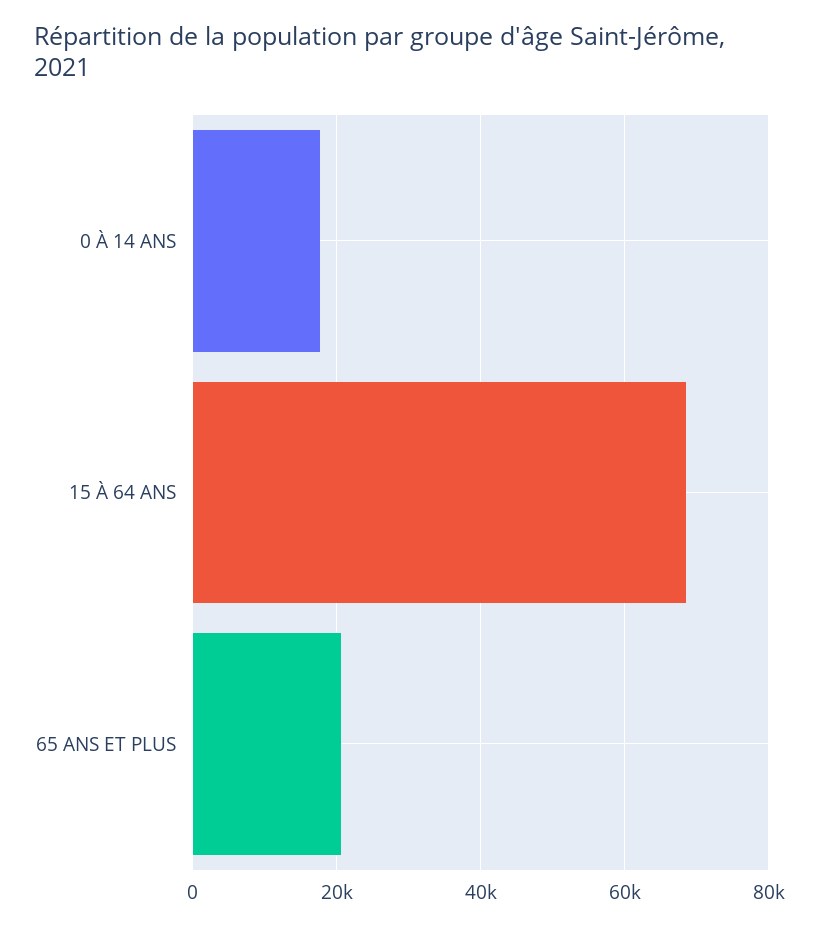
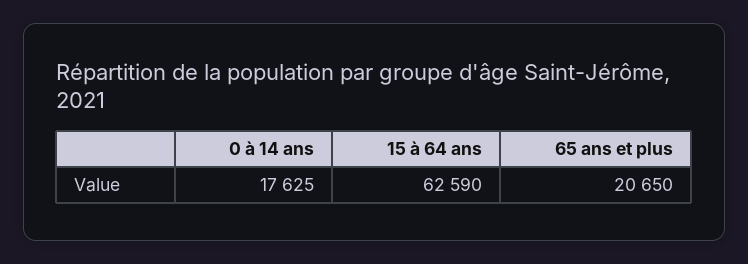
15 À 64 ANS: 68000 -> 62590

